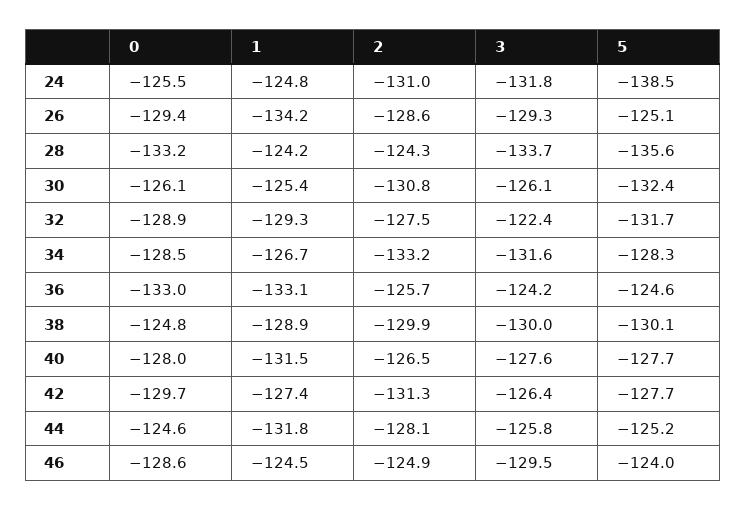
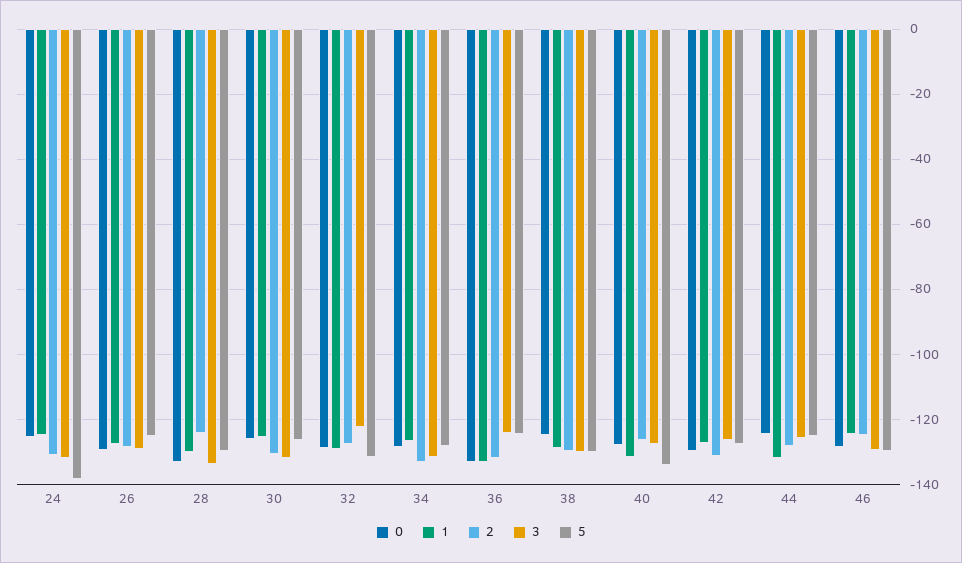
1, 26: -134.2 -> -128
1, 28: -124.2 -> -130
5, 28: -135.6 -> -130
3, 30: -126.1 -> -132
5, 30: -132.4 -> -126
2, 36: -125.7 -> -132
5, 40: -127.7 -> -134
5, 46: -124 -> -130

